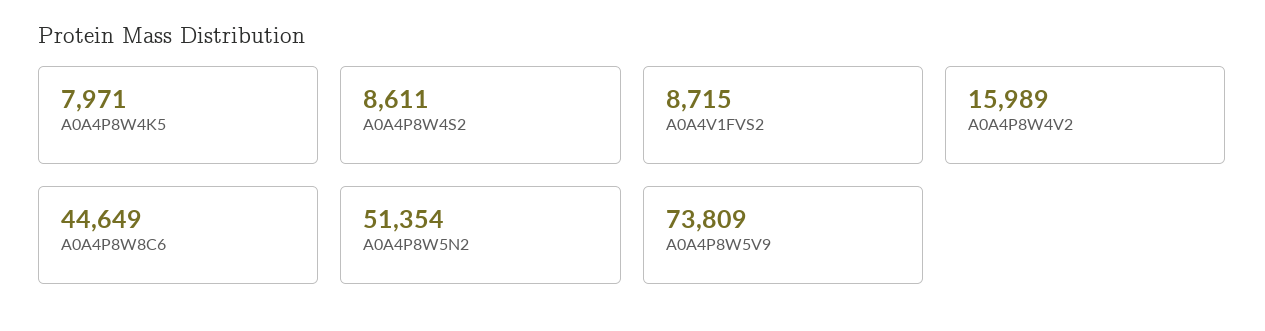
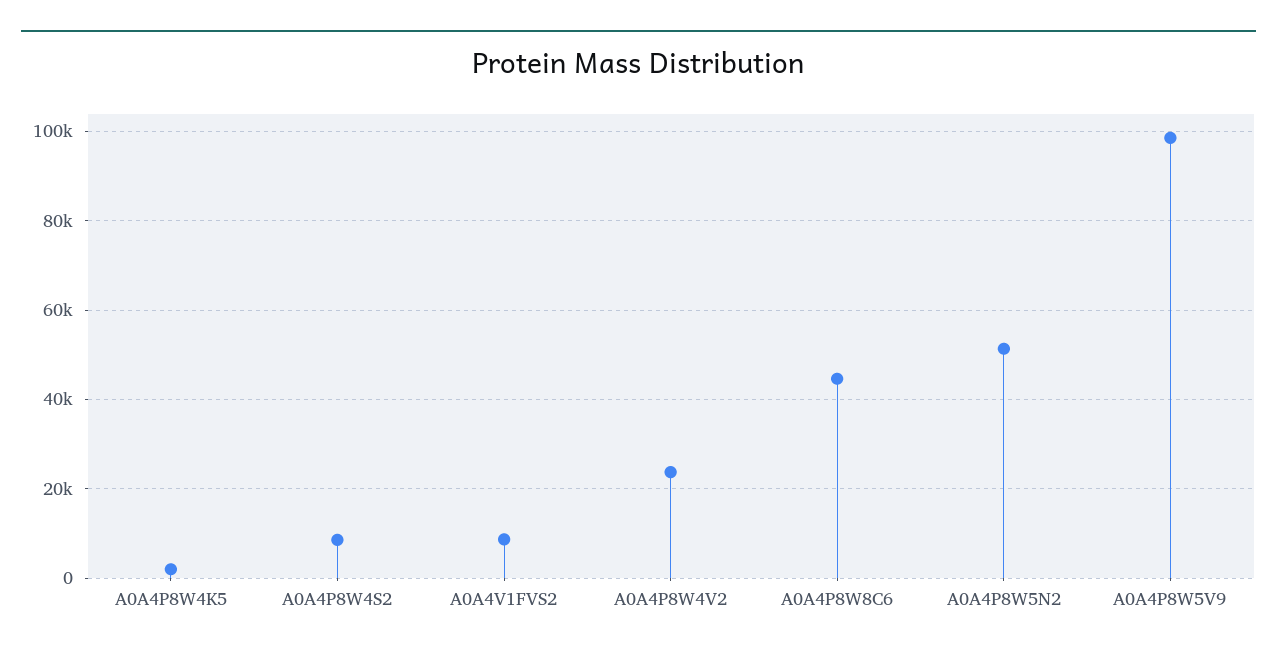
A0A4P8W4K5: 7971 -> 2000
A0A4P8W4V2: 15989 -> 24000
A0A4P8W5V9: 73809 -> 98000

